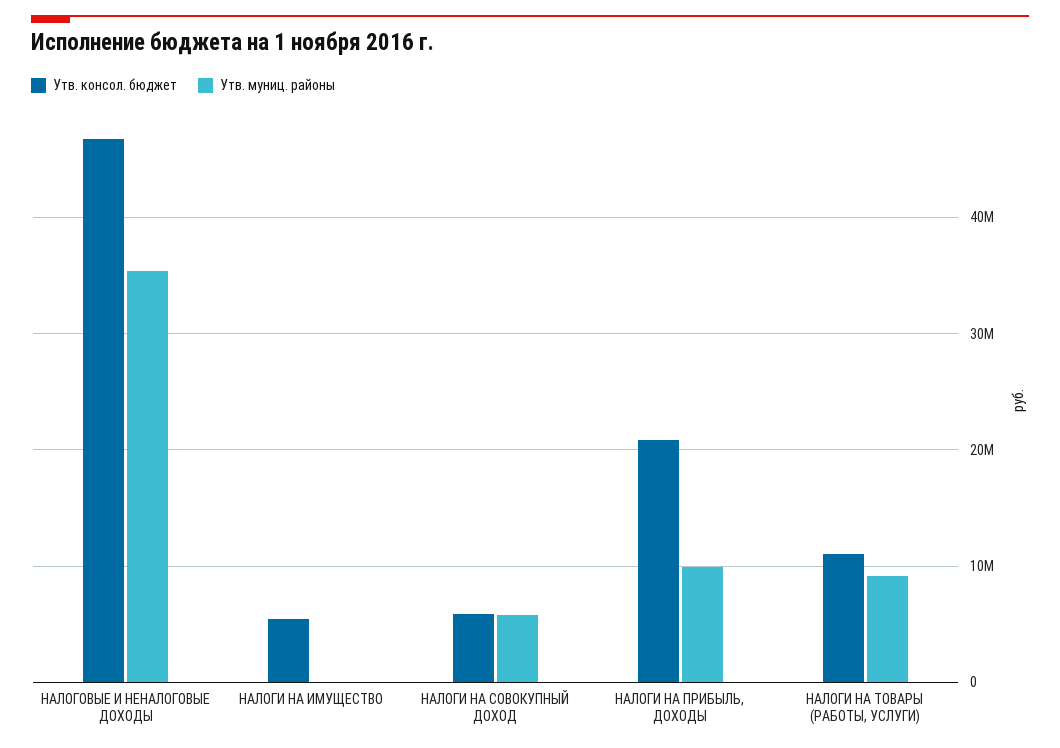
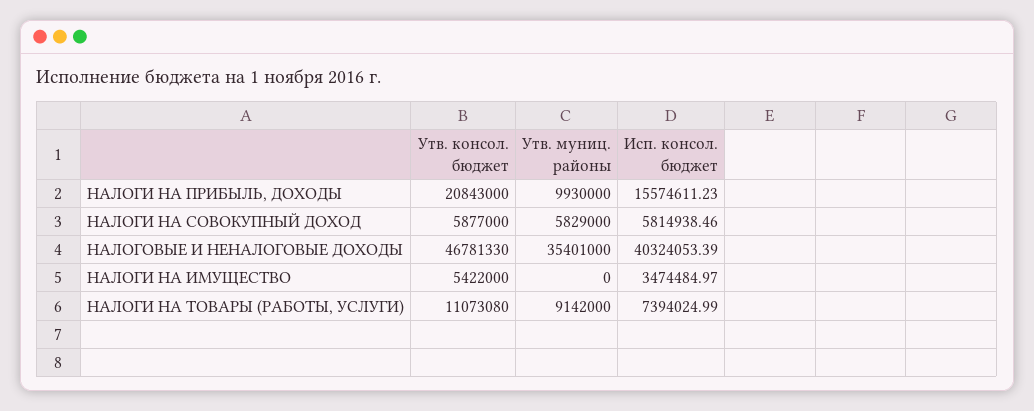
Исп. консол. бюджет, НАЛОГИ НА ПРИБЫЛЬ, ДОХОДЫ: none -> 15574611.23
Исп. консол. бюджет, НАЛОГИ НА СОВОКУПНЫЙ ДОХОД: none -> 5814938.46
Исп. консол. бюджет, НАЛОГОВЫЕ И НЕНАЛОГОВЫЕ ДОХОДЫ: none -> 40324053.39
Исп. консол. бюджет, НАЛОГИ НА ИМУЩЕСТВО: none -> 3474484.97
Исп. консол. бюджет, НАЛОГИ НА ТОВАРЫ (РАБОТЫ, УСЛУГИ): none -> 7394024.99

